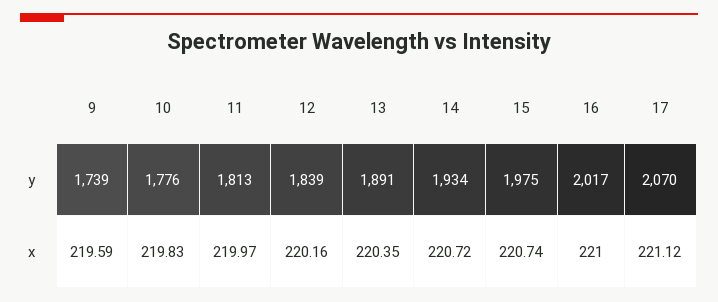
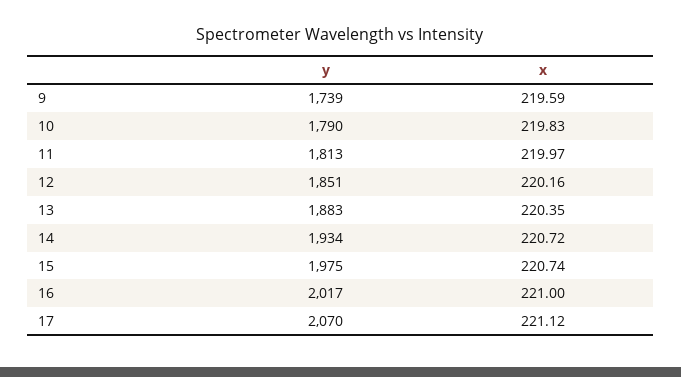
10, y: 1776 -> 1790
12, y: 1839 -> 1851
13, y: 1891 -> 1883

